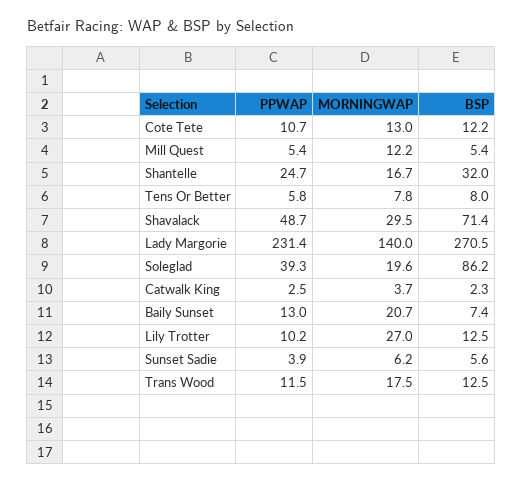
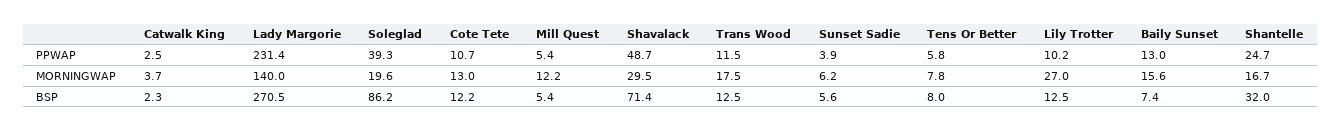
MORNINGWAP, Baily Sunset: 20.7 -> 15.6

